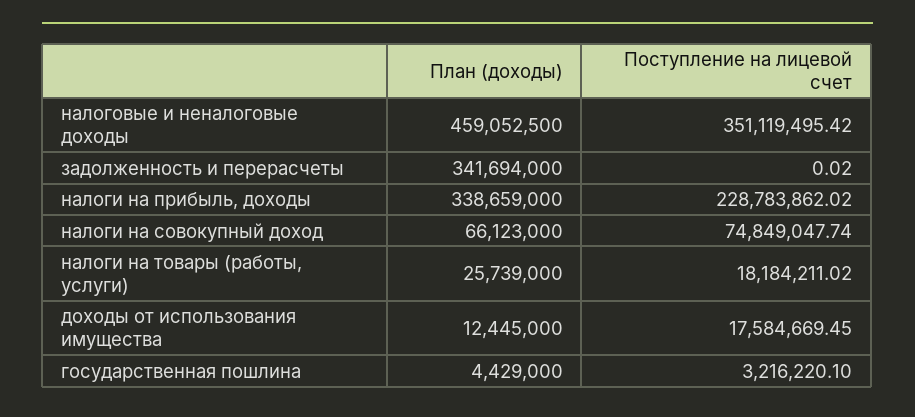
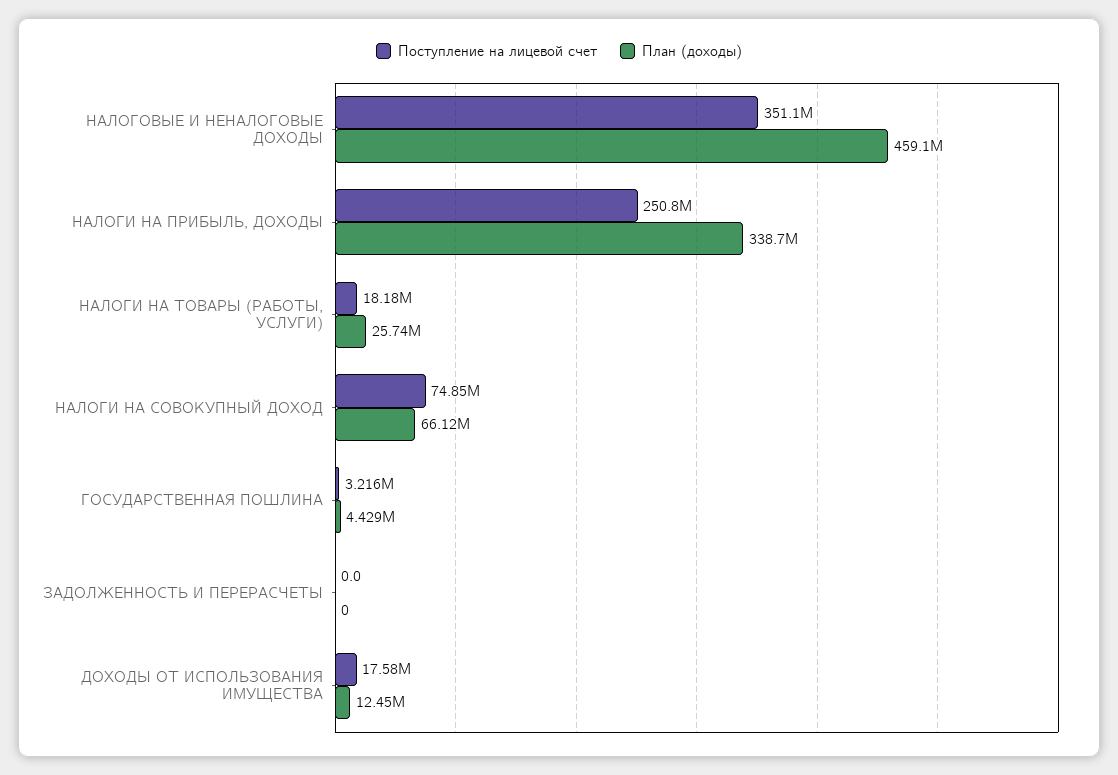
План (доходы), задолженность и перерасчеты: 341694000 -> 0
Поступление на лицевой счет, налоги на прибыль, доходы: 228783862.02 -> 250800000

